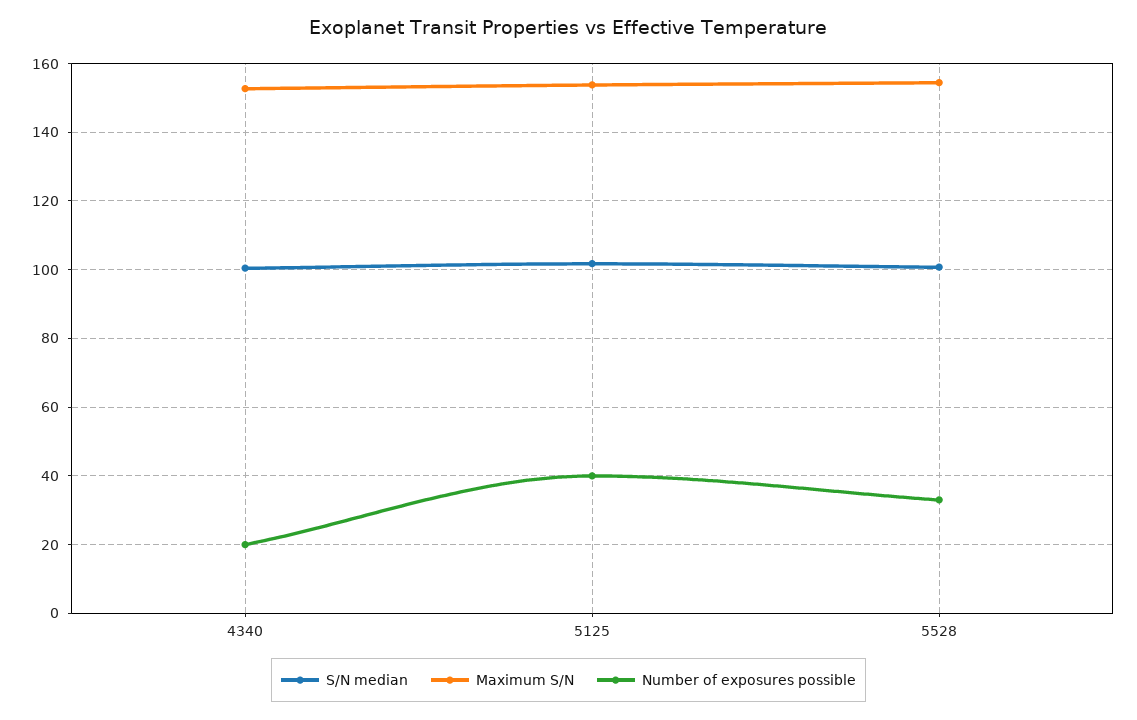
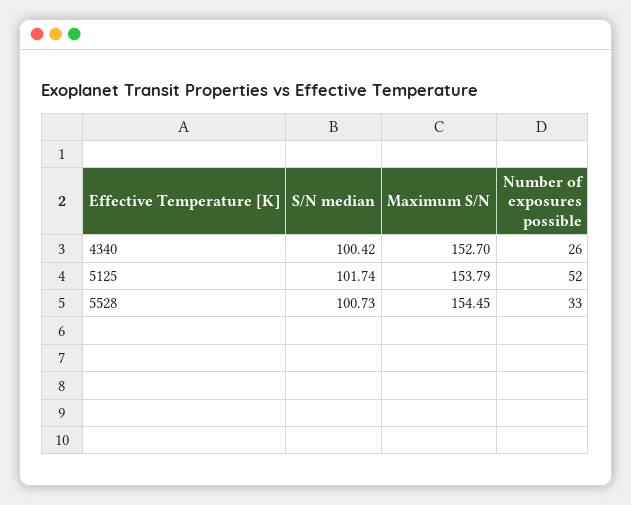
Number of exposures possible, 4340: 20 -> 26
Number of exposures possible, 5125: 40 -> 52

